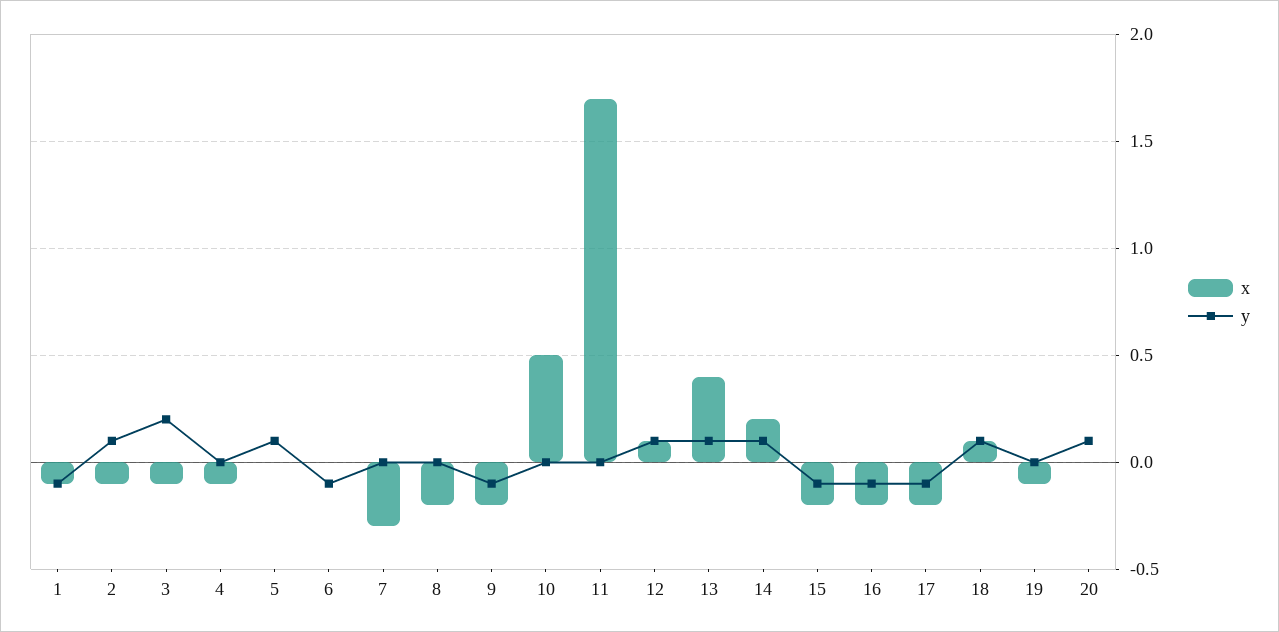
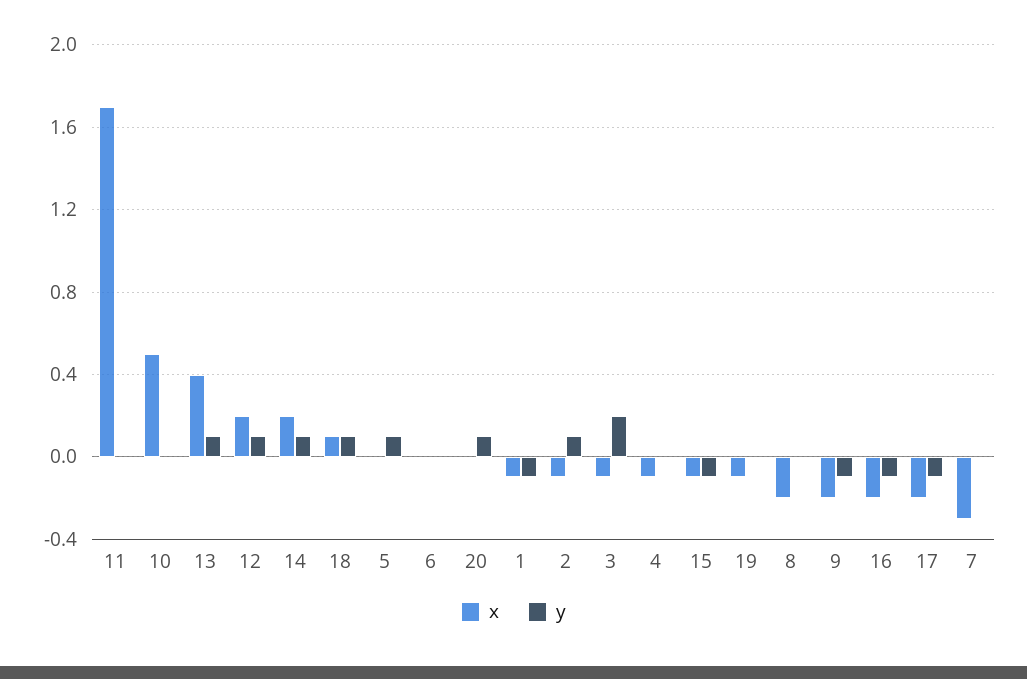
y, 6: -0.1 -> 0
x, 12: 0.1 -> 0.2
x, 15: -0.2 -> -0.1

